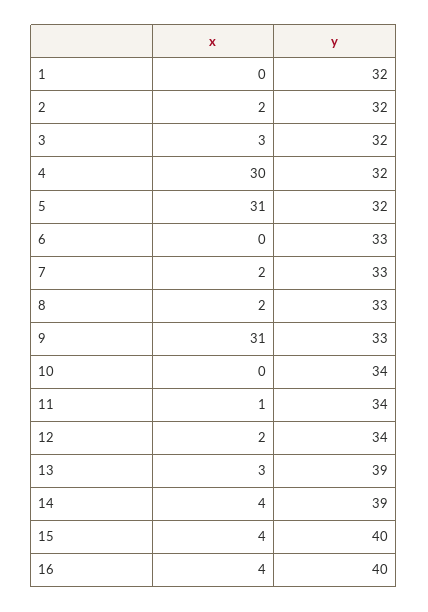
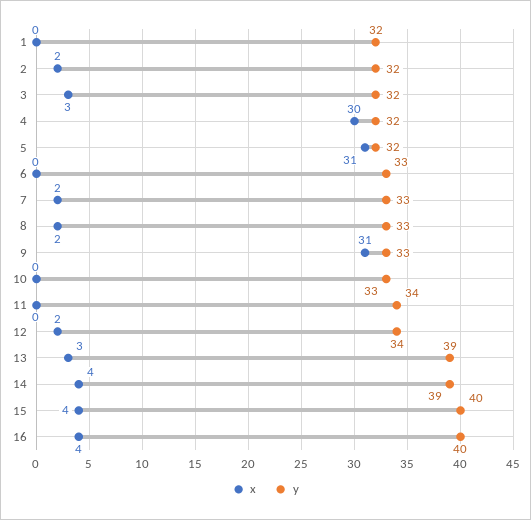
y, 10: 34 -> 33
x, 11: 1 -> 0

